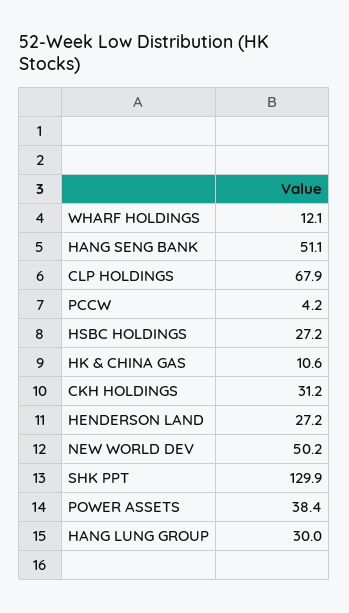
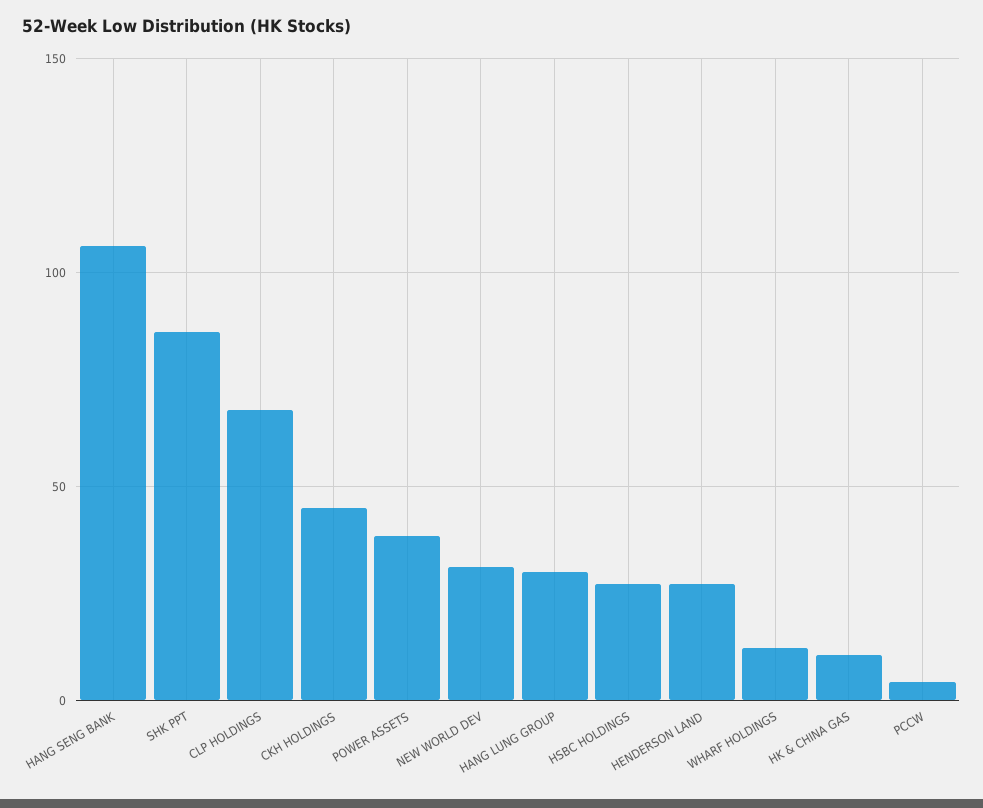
HANG SENG BANK: 51.1 -> 105
CKH HOLDINGS: 31.2 -> 45
NEW WORLD DEV: 50.2 -> 30
SHK PPT: 129.9 -> 85

